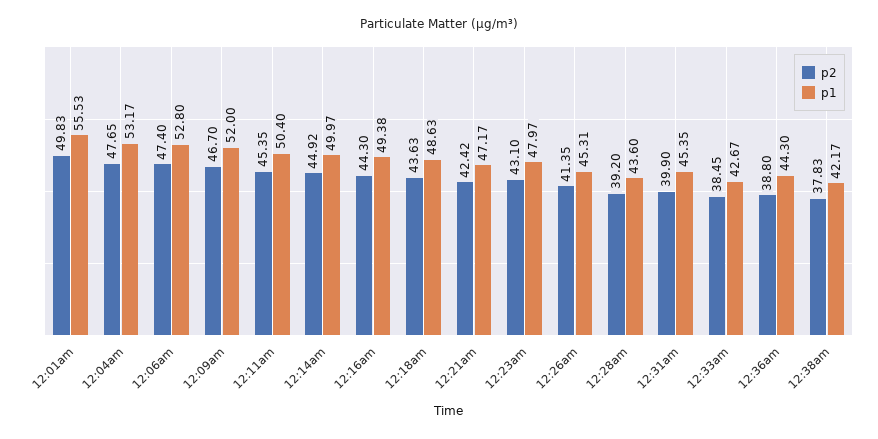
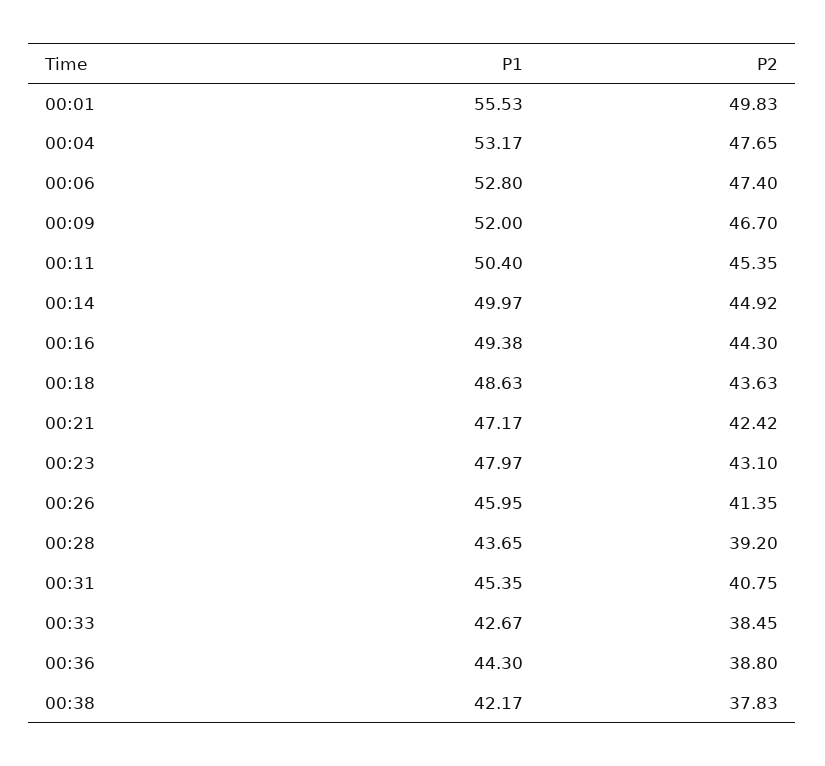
p1, 12:26am: 45.31 -> 45.95
p1, 12:28am: 43.6 -> 43.65
p2, 12:31am: 39.9 -> 40.75

